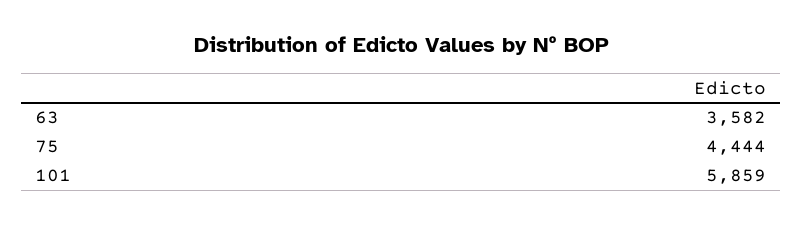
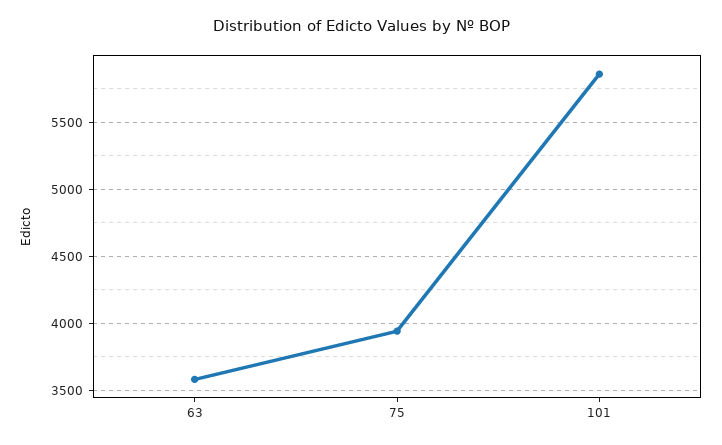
75: 4444 -> 3950

